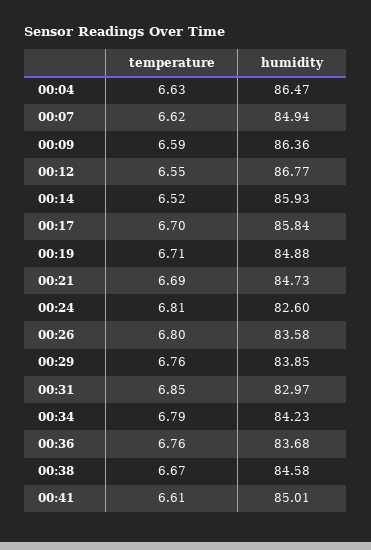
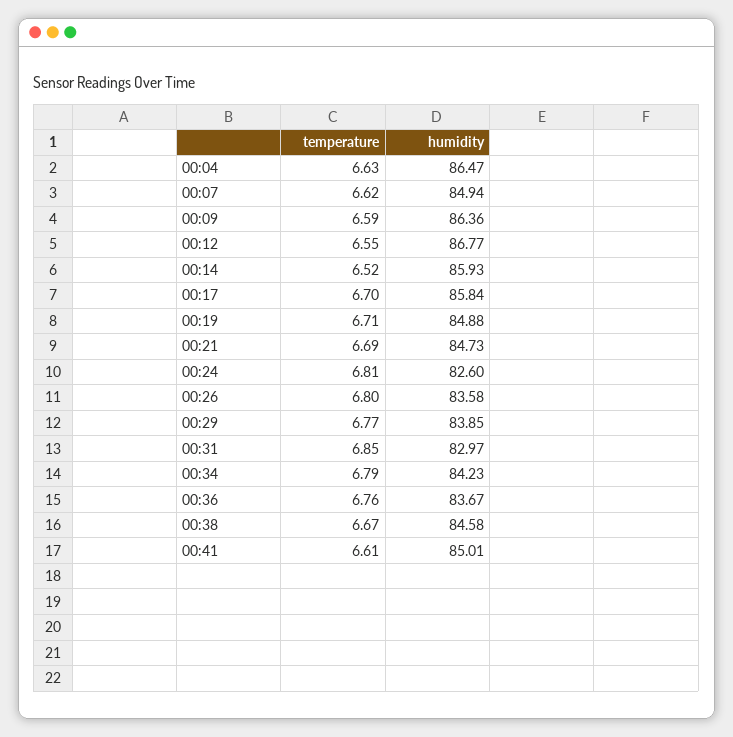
temperature, 00:29: 6.76 -> 6.77
humidity, 00:36: 83.68 -> 83.67

